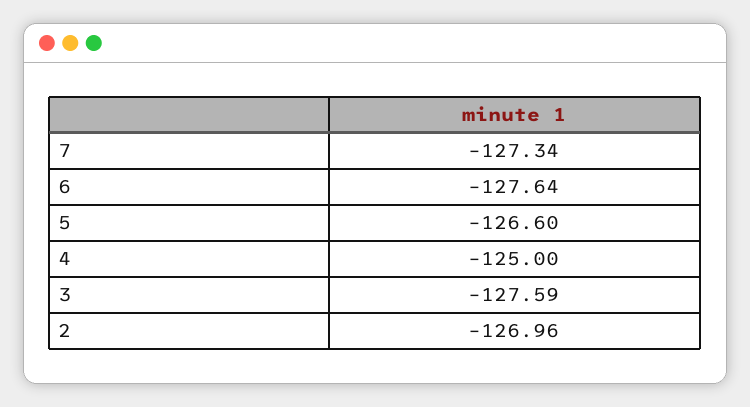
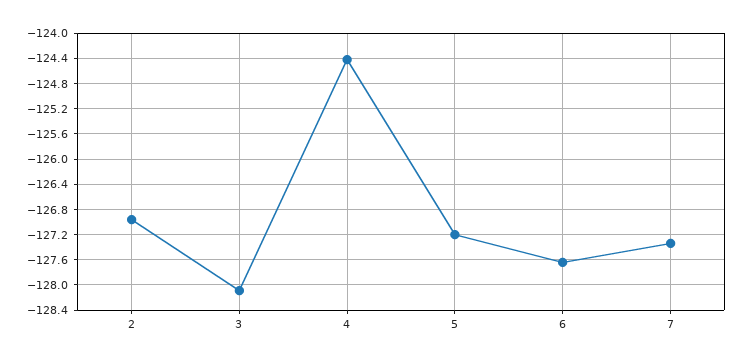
5: -126.6 -> -127.2
4: -125 -> -124.4
3: -127.59 -> -128.1

